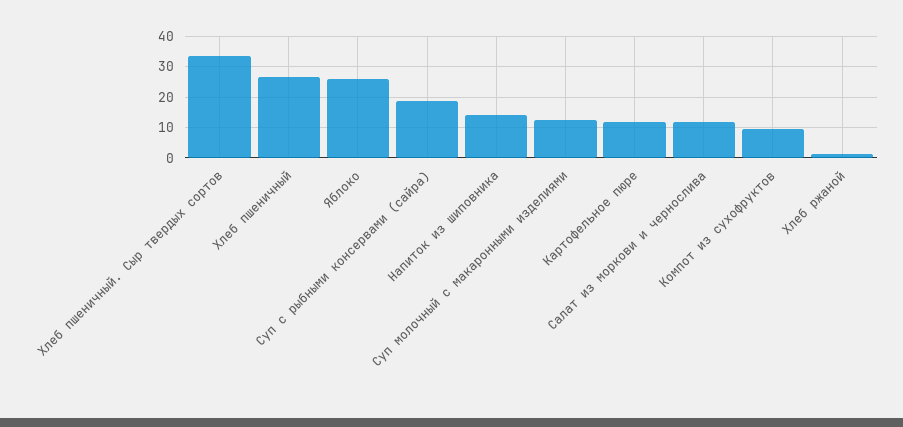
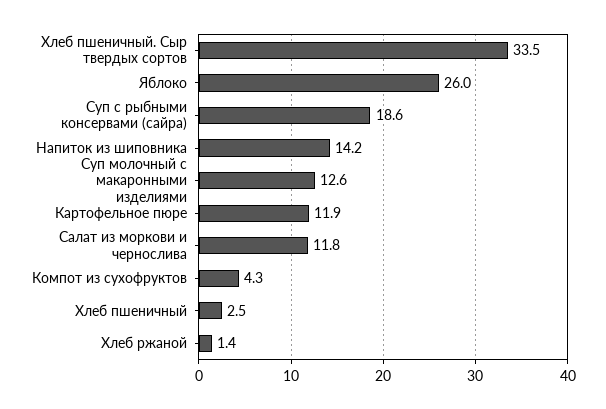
Хлеб пшеничный: 26 -> 2.5
Компот из сухофруктов: 10 -> 4.3

